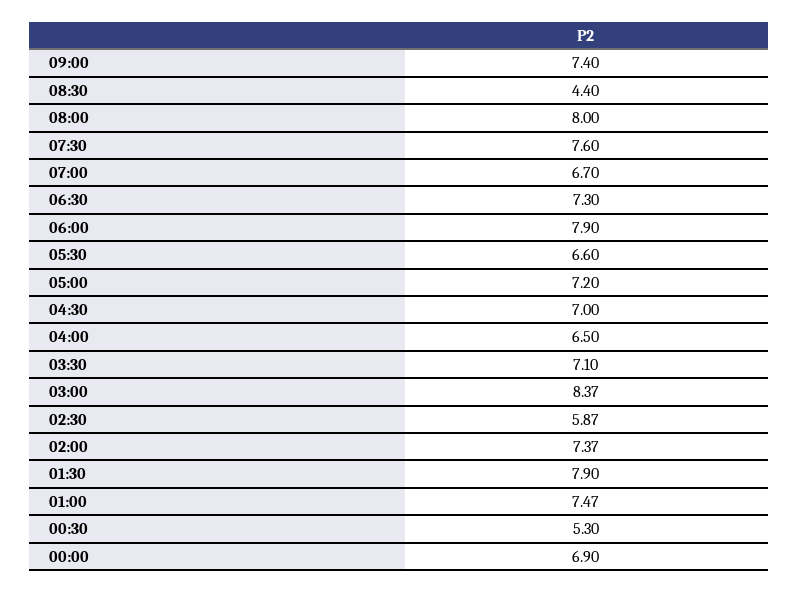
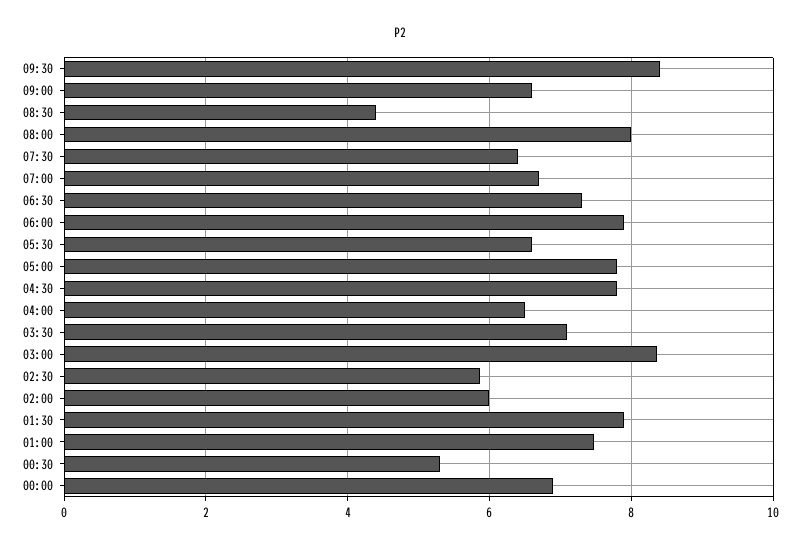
09:00: 7.4 -> 6.6
07:30: 7.6 -> 6.4
05:00: 7.2 -> 7.8
04:30: 7 -> 7.8
02:00: 7.37 -> 6
09:30: none -> 8.4

